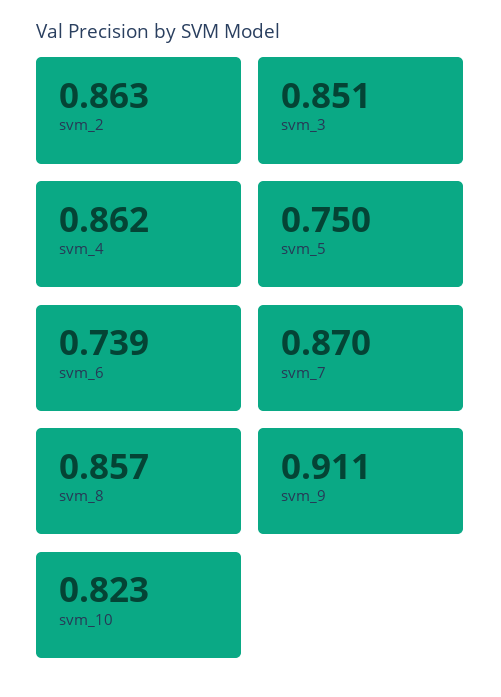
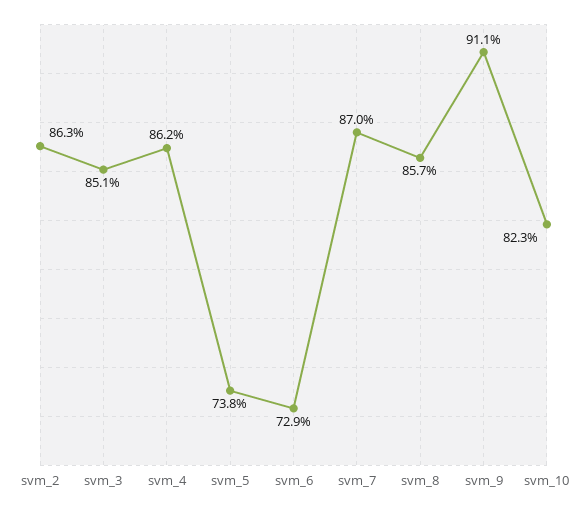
svm_5: 0.75 -> 0.738
svm_6: 0.739 -> 0.729

